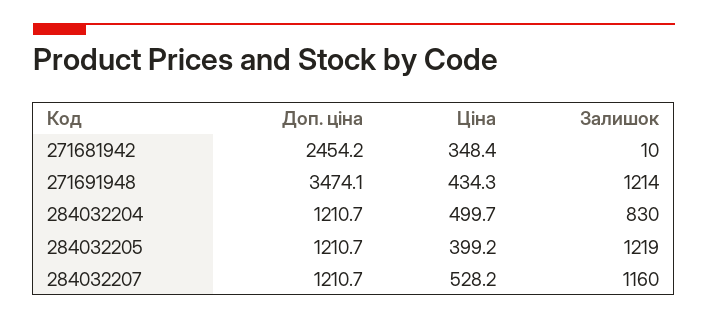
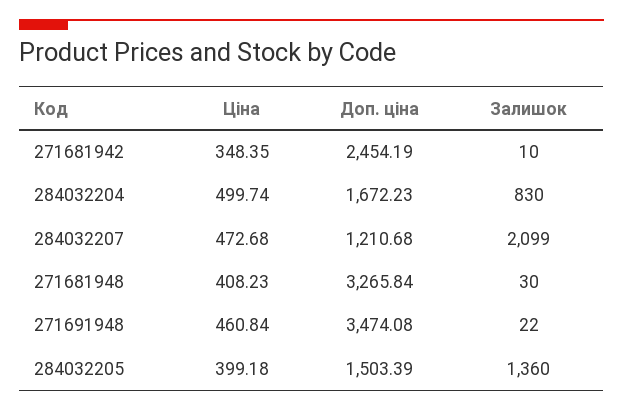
Ціна, 271691948: 434.3 -> 460.84
Залишок, 271691948: 1214 -> 22
Доп. ціна, 284032204: 1210.7 -> 1672.23
Доп. ціна, 284032205: 1210.7 -> 1503.39
Залишок, 284032205: 1219 -> 1360
Ціна, 284032207: 528.2 -> 472.68
Залишок, 284032207: 1160 -> 2099
Ціна, 271681948: none -> 408.23
Доп. ціна, 271681948: none -> 3265.84
Залишок, 271681948: none -> 30

